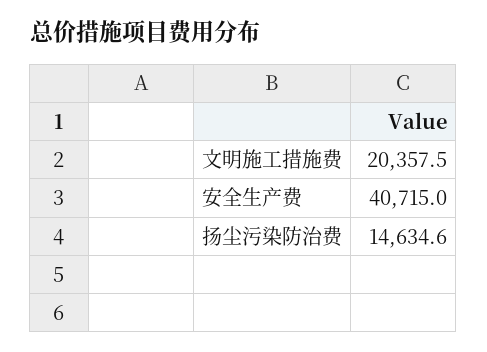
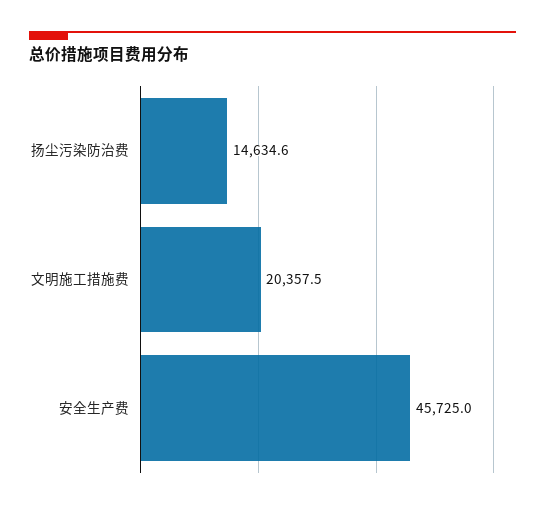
安全生产费: 40715 -> 45725

